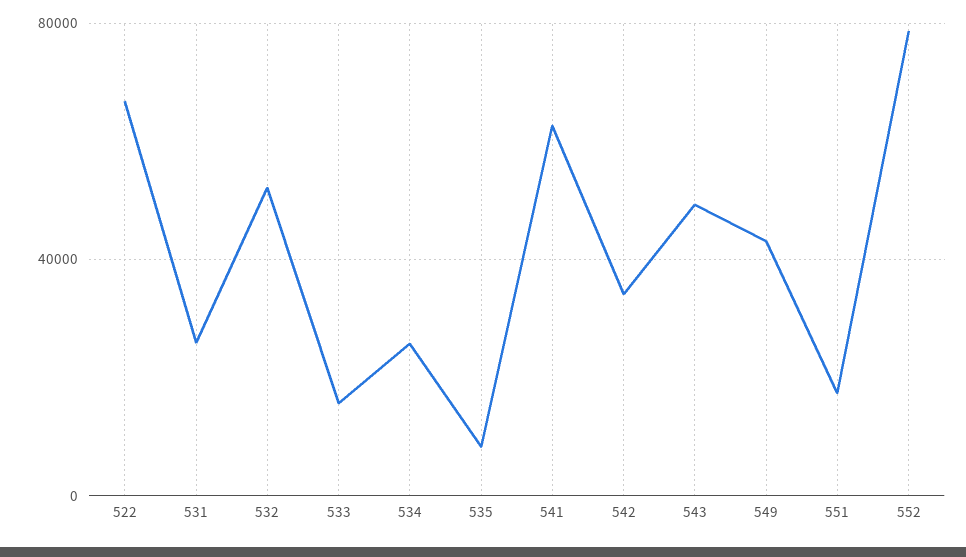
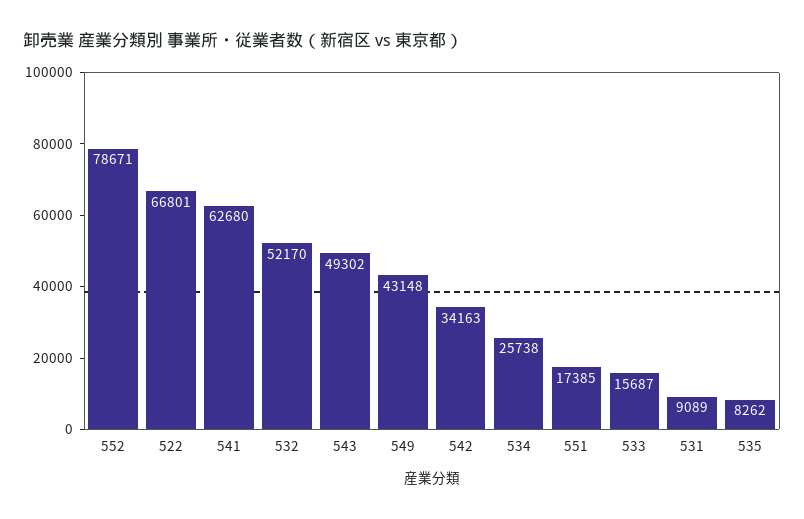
531: 25000 -> 9089

